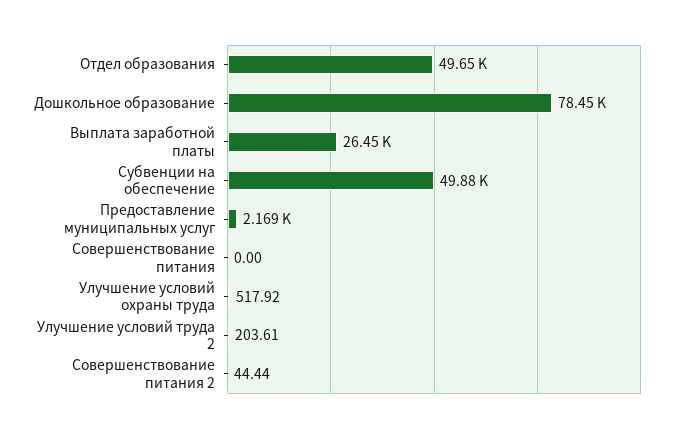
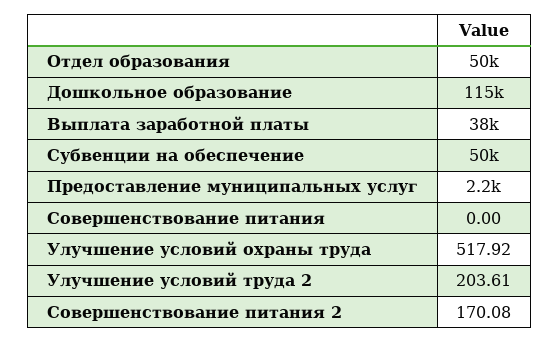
Дошкольное образование: 78450 -> 115000
Выплата заработной платы: 26450 -> 38000
Совершенствование питания 2: 44.44 -> 170.08

